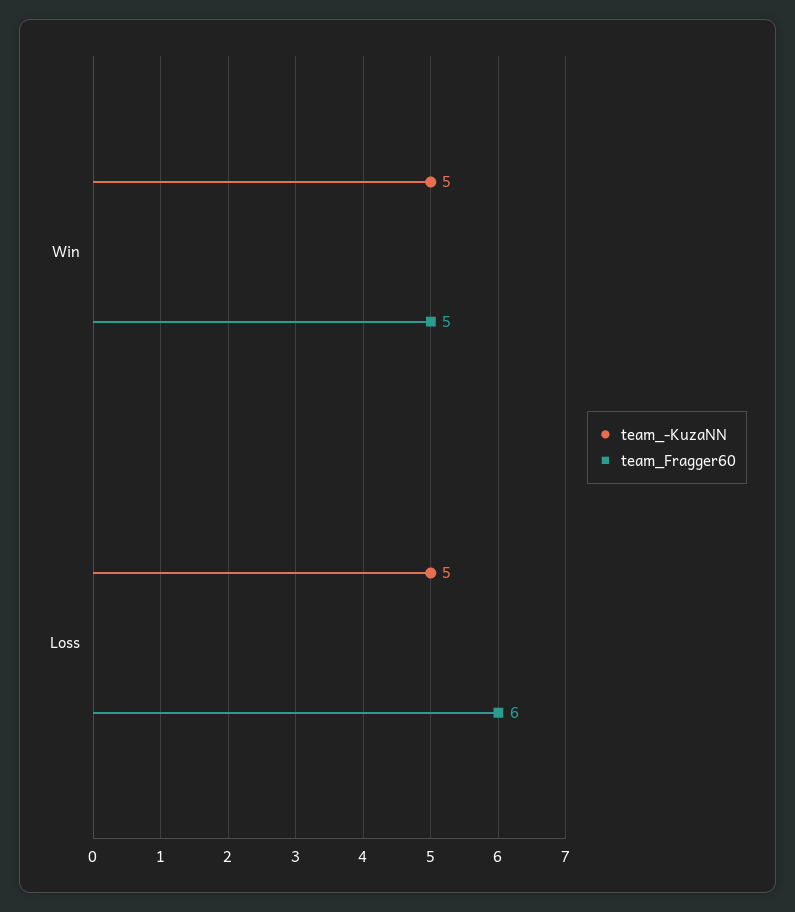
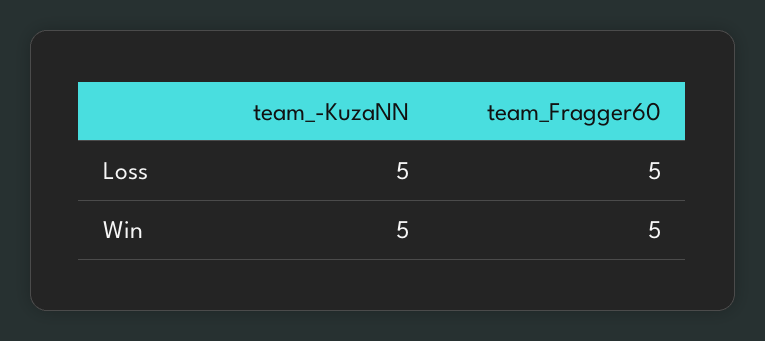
team_Fragger60, Loss: 6 -> 5

